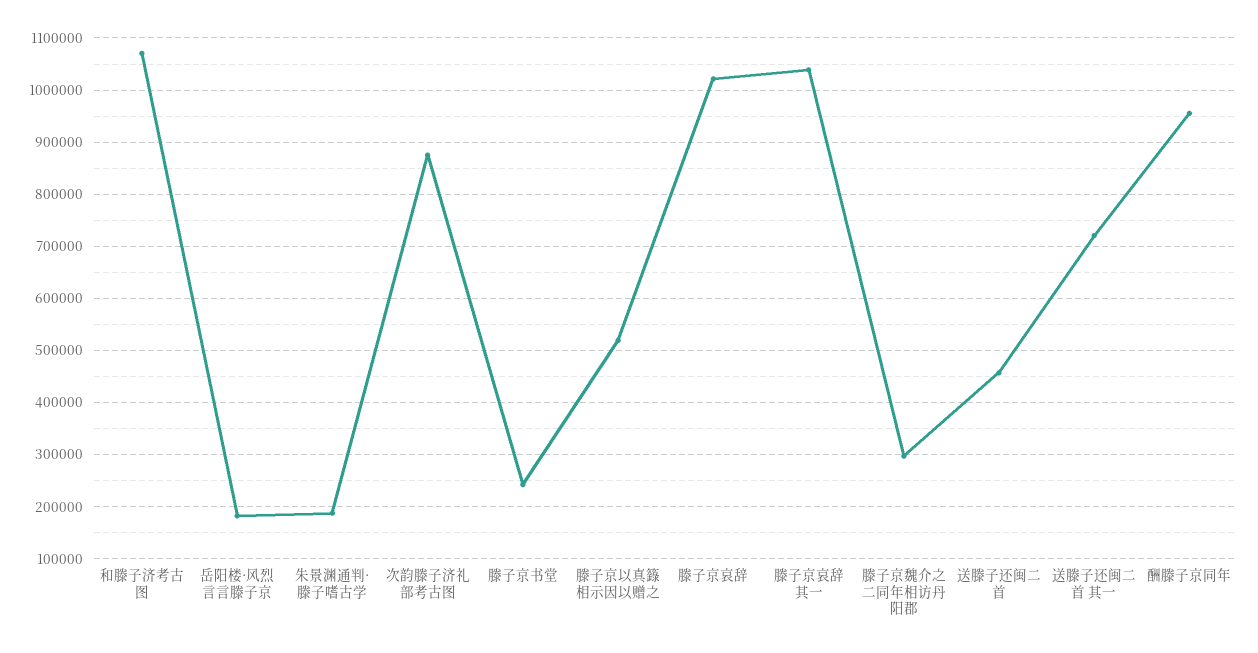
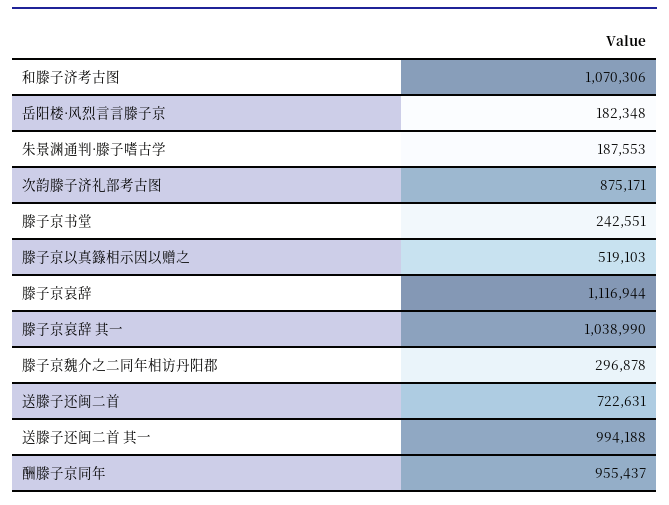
滕子京哀辞: 1020000 -> 1116944
送滕子还闽二首: 460000 -> 722631
送滕子还闽二首 其一: 720000 -> 994188

